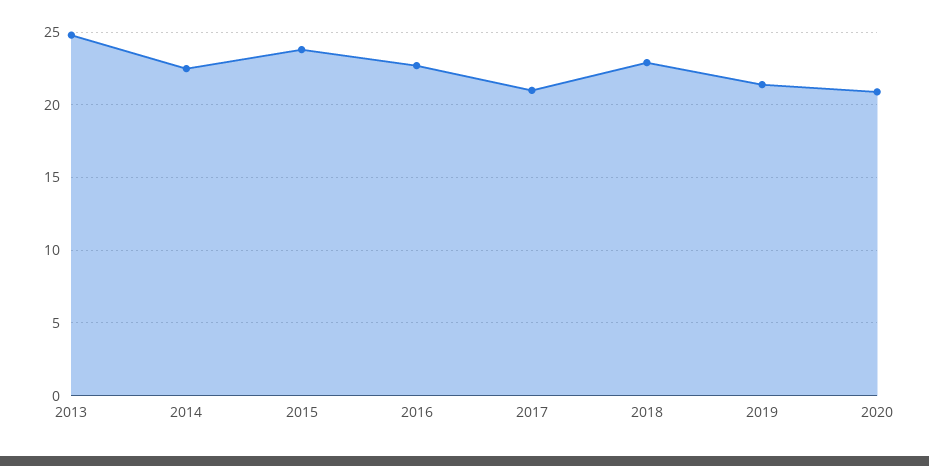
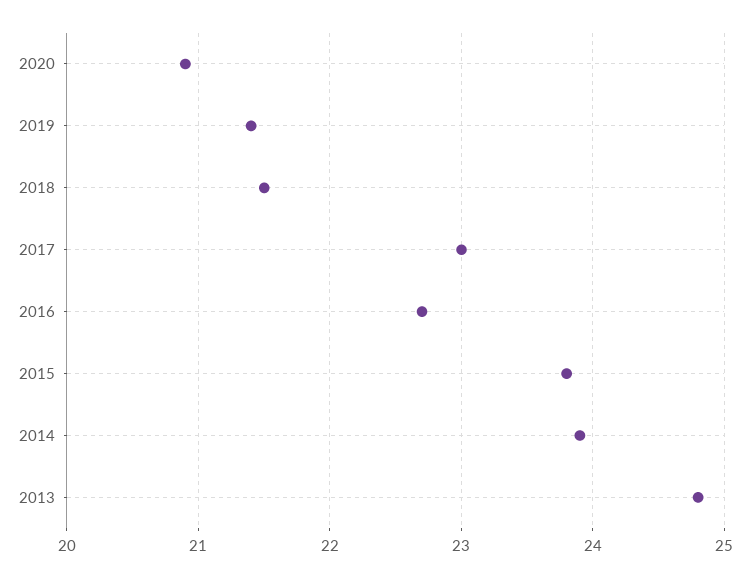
2014: 22.5 -> 23.9
2017: 21 -> 23
2018: 23 -> 21.5

